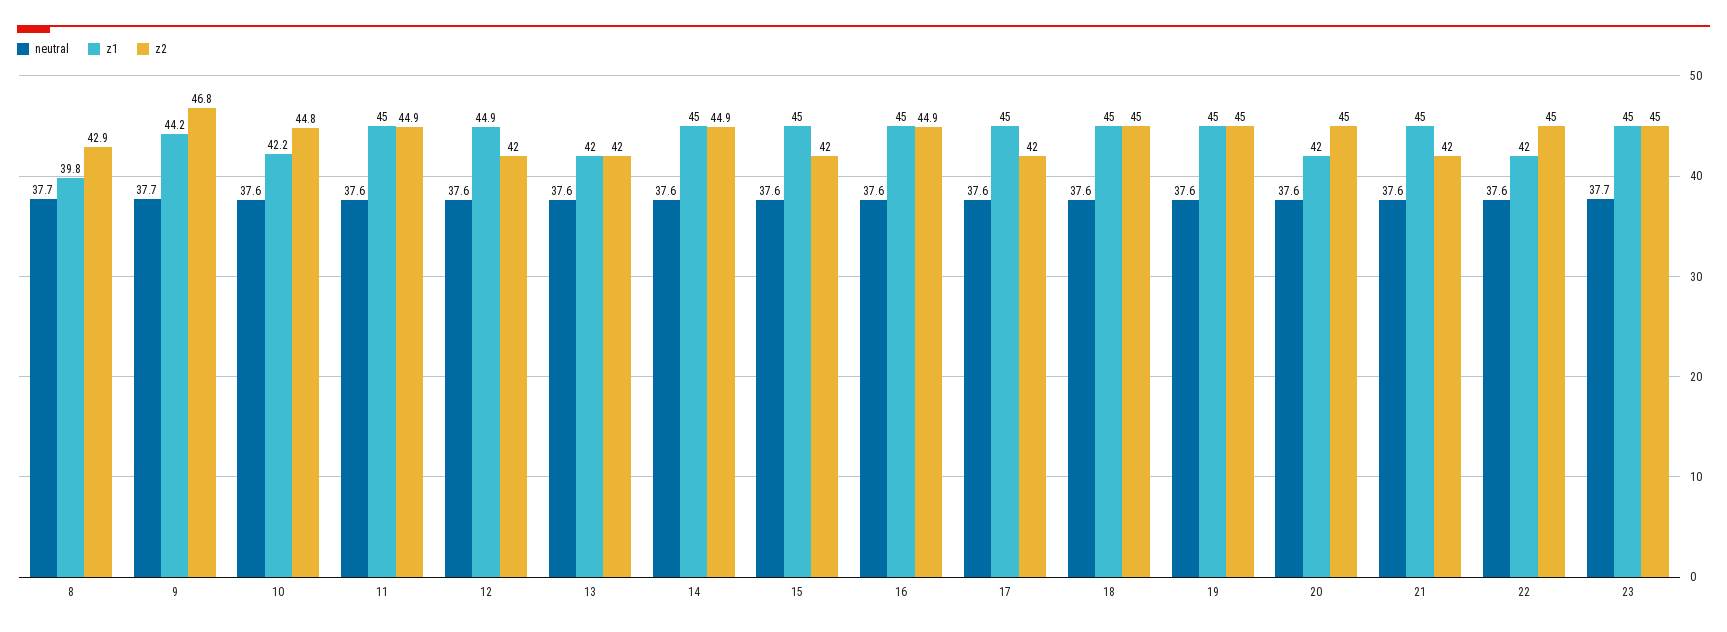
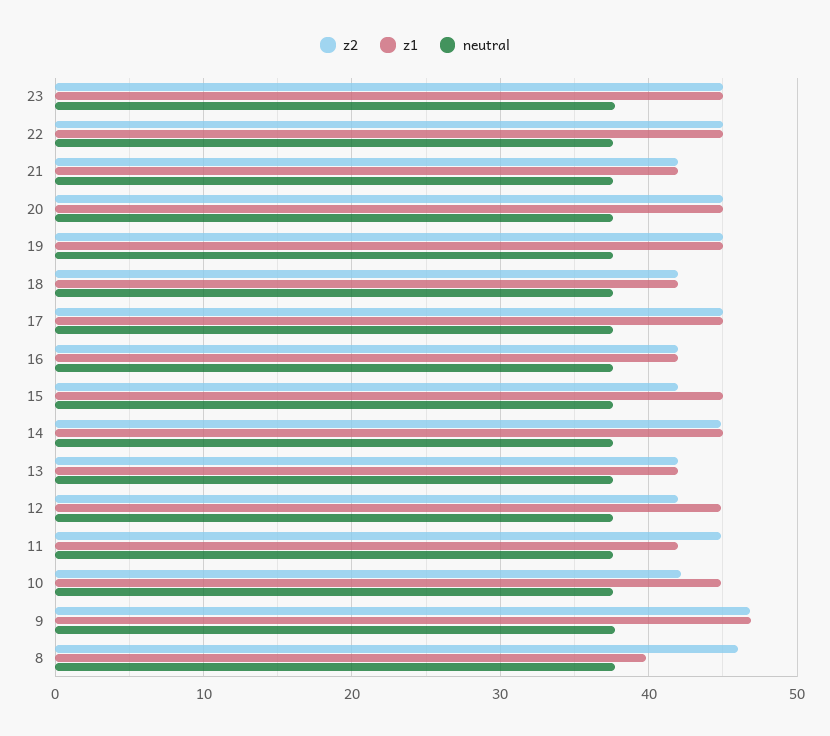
z2, 8: 42.9 -> 46
z1, 9: 44.2 -> 47
z1, 10: 42.2 -> 45
z2, 10: 44.8 -> 42
z1, 11: 45 -> 42
z1, 16: 45 -> 42
z2, 16: 44.9 -> 42
z2, 17: 42 -> 45
z1, 18: 45 -> 42
z2, 18: 45 -> 42
z1, 20: 42 -> 45
z1, 21: 45 -> 42
z1, 22: 42 -> 45

